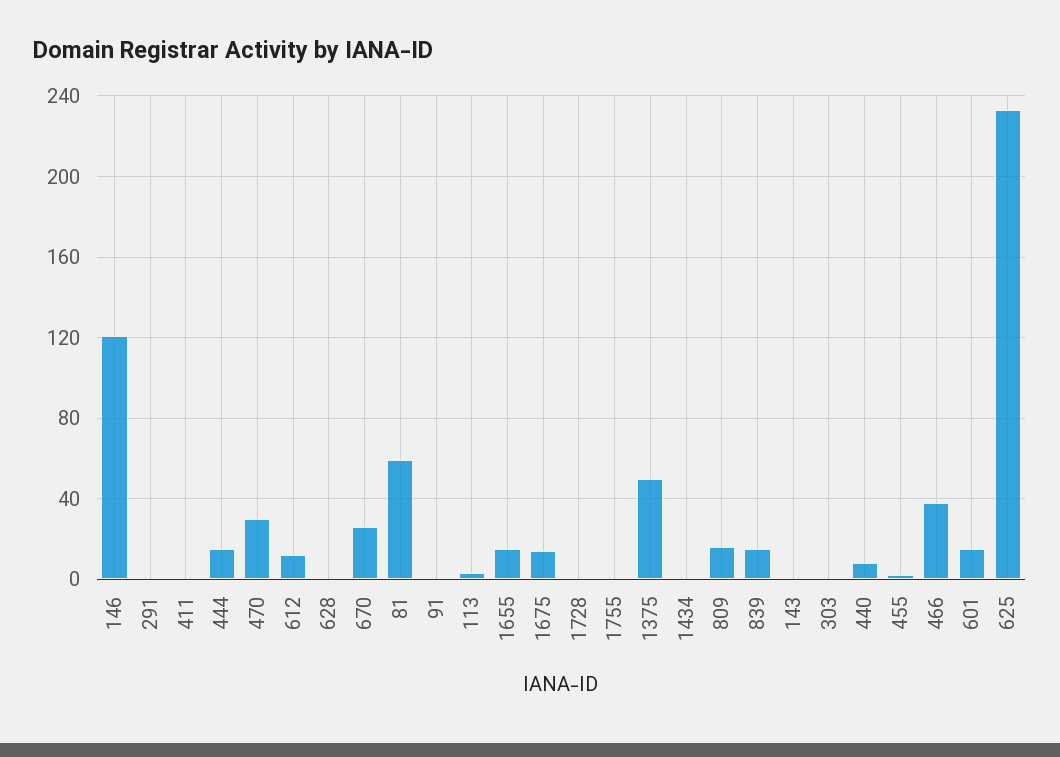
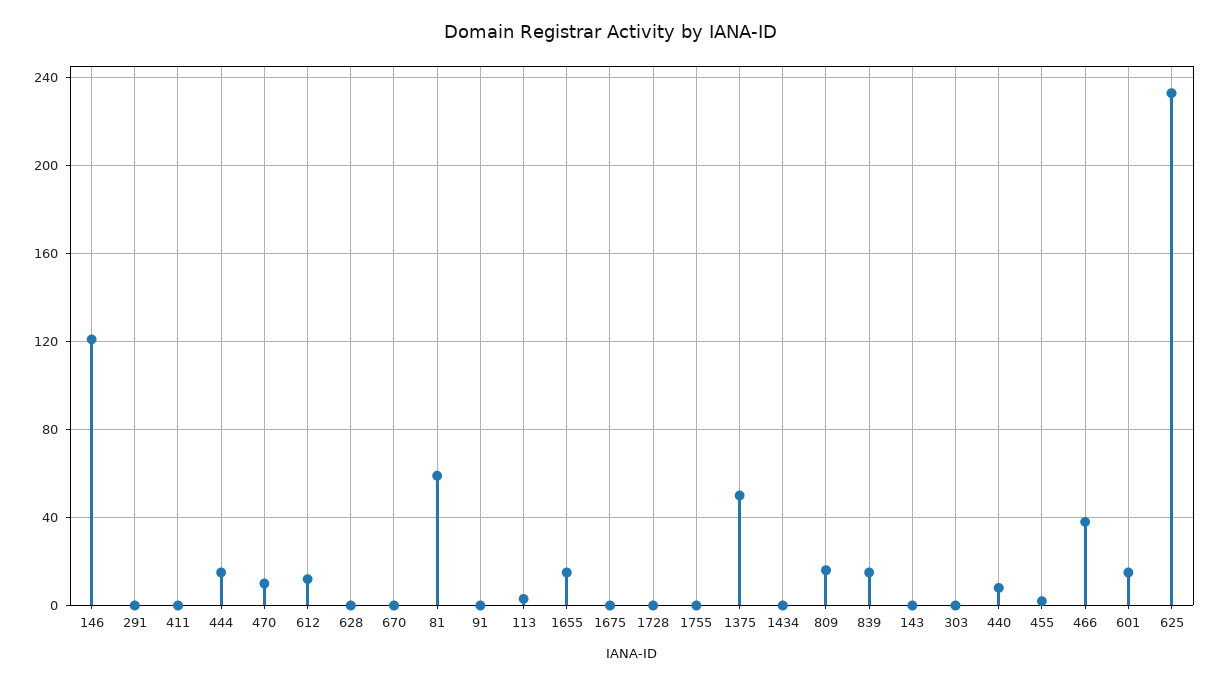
470: 30 -> 10
670: 25 -> 0
1675: 15 -> 0

